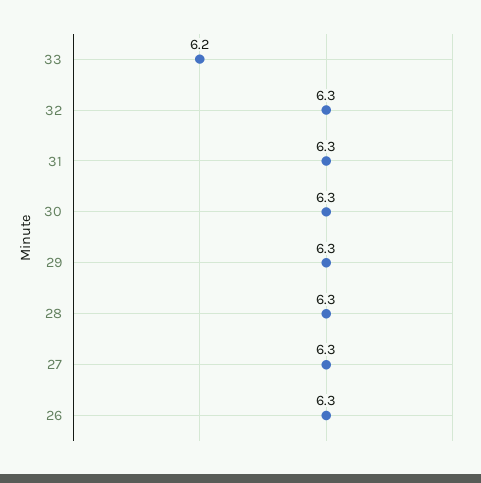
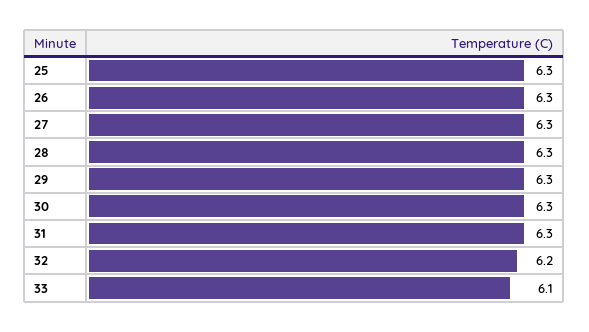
33: 6.2 -> 6.1
32: 6.3 -> 6.2
25: none -> 6.3

